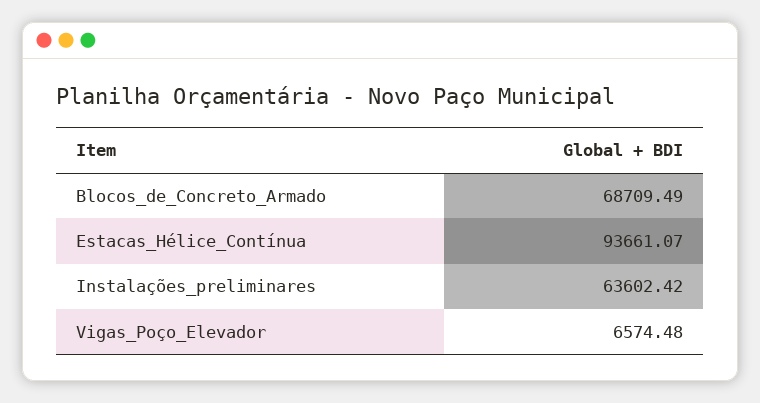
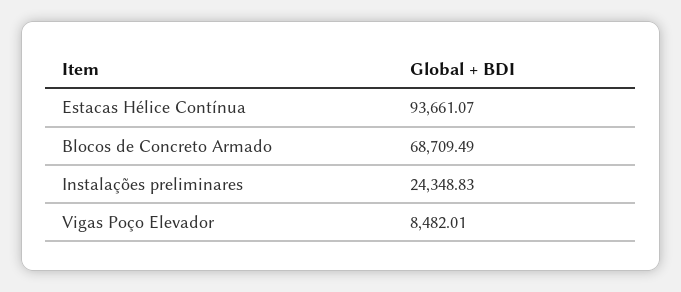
Instalações_preliminares: 63602.42 -> 24348.83
Vigas_Poço_Elevador: 6574.48 -> 8482.01

